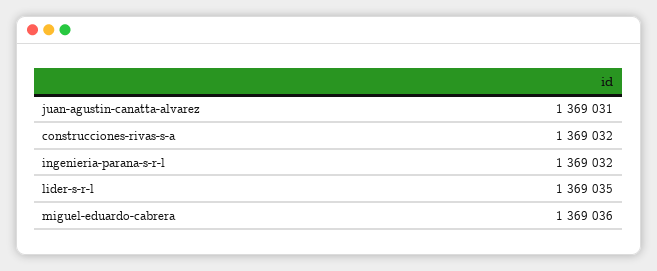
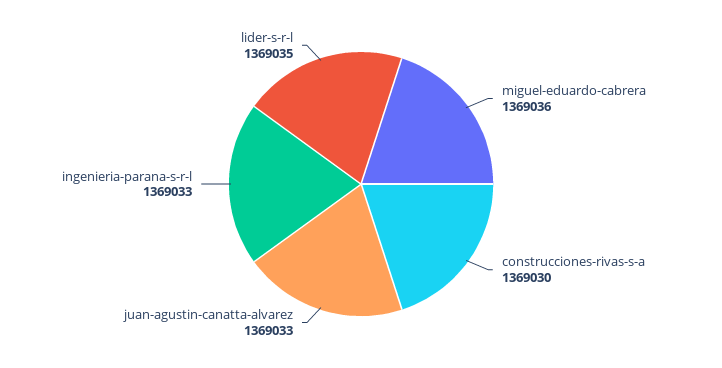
juan-agustin-canatta-alvarez: 1369031 -> 1369033
construcciones-rivas-s-a: 1369032 -> 1369030
ingenieria-parana-s-r-l: 1369032 -> 1369033

